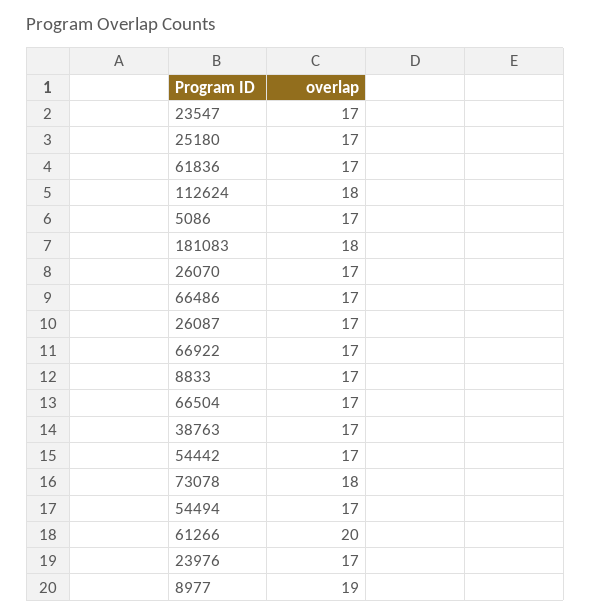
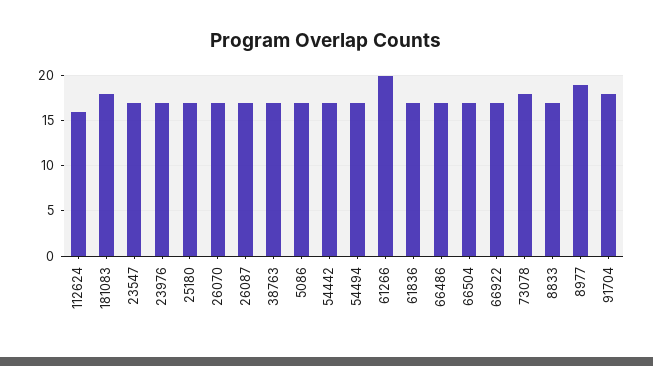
112624: 18 -> 16
91704: none -> 18

